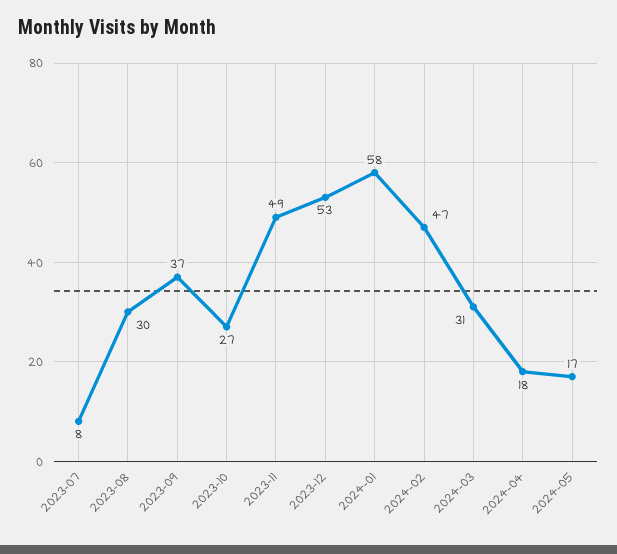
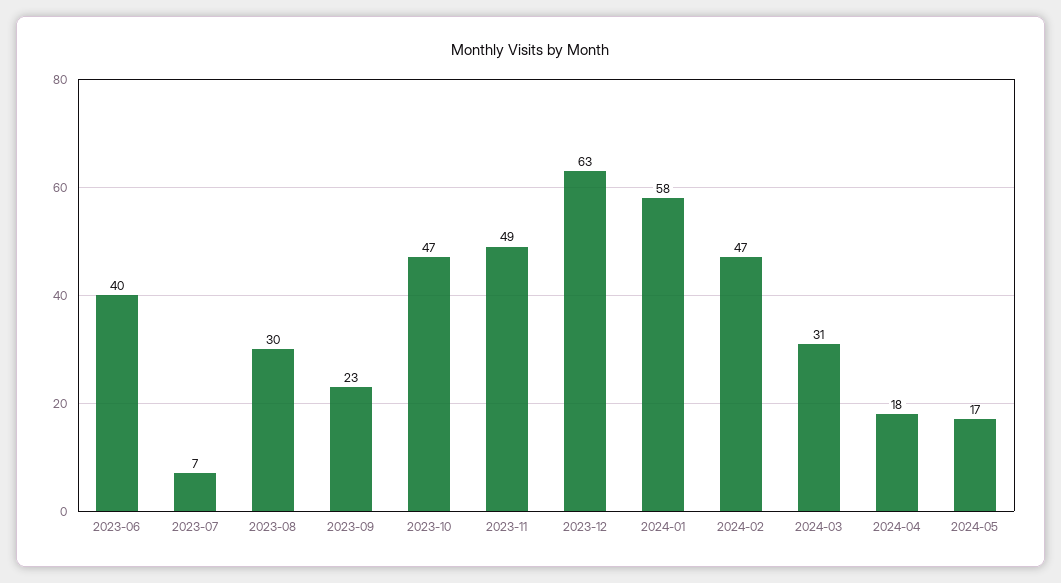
2023-07: 8 -> 7
2023-09: 37 -> 23
2023-10: 27 -> 47
2023-12: 53 -> 63
2023-06: none -> 40

